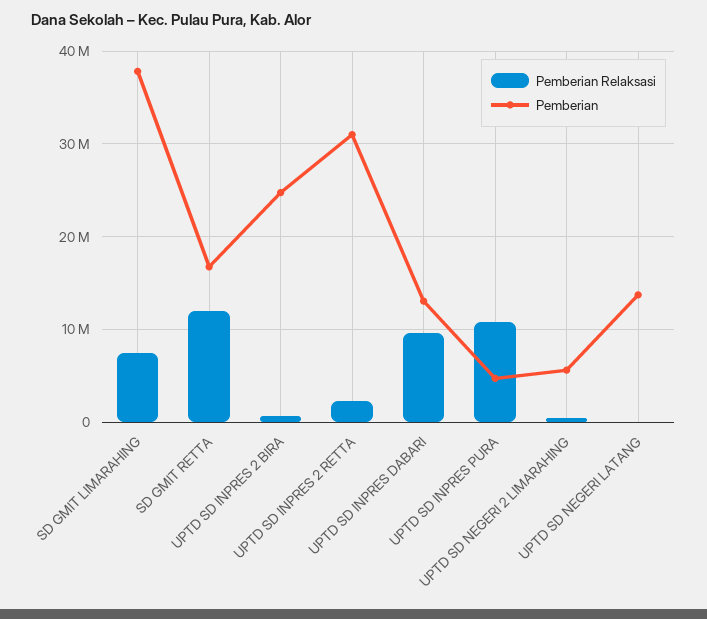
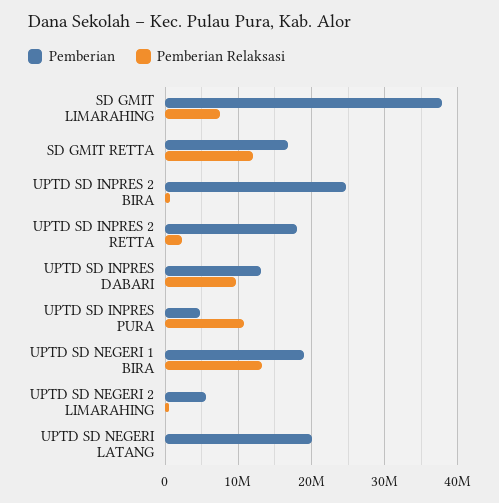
Pemberian, UPTD SD INPRES 2 RETTA: 31000000 -> 18000000
Pemberian, UPTD SD NEGERI LATANG: 14000000 -> 20000000
Pemberian, UPTD SD NEGERI 1 BIRA: none -> 19000000
Pemberian Relaksasi, UPTD SD NEGERI 1 BIRA: none -> 13000000

